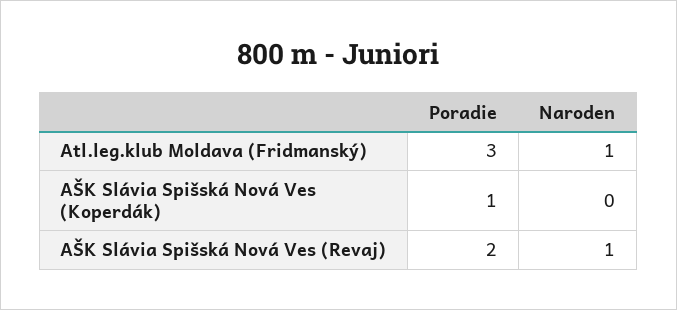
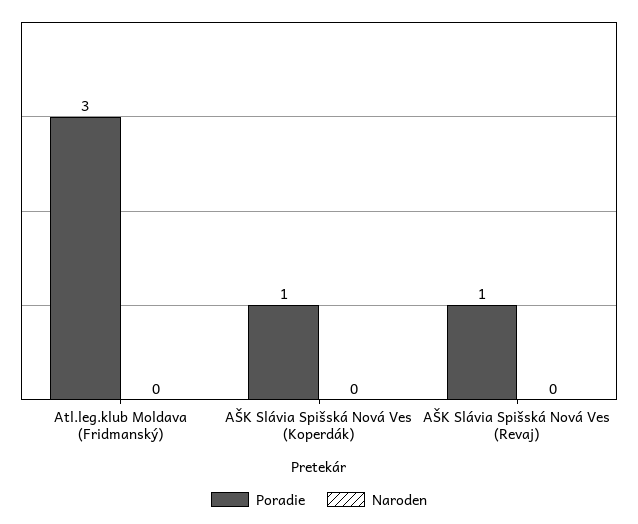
Naroden, Atl.leg.klub Moldava (Fridmanský): 1 -> 0
Poradie, AŠK Slávia Spišská Nová Ves (Revaj): 2 -> 1
Naroden, AŠK Slávia Spišská Nová Ves (Revaj): 1 -> 0

